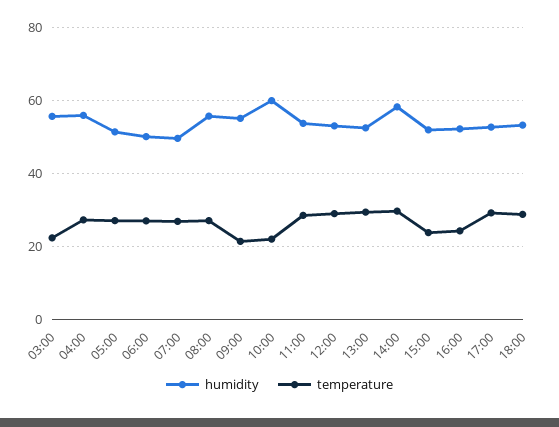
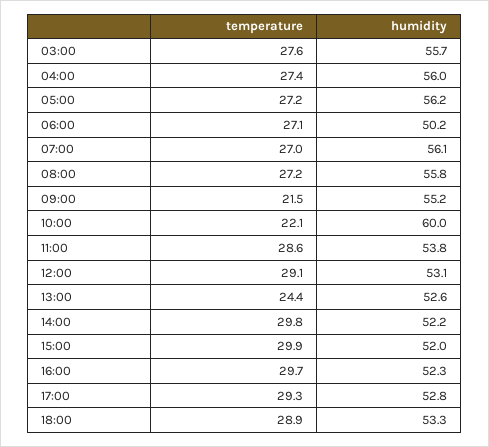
temperature, 03:00: 22 -> 27.6
humidity, 05:00: 52 -> 56.2
humidity, 07:00: 50 -> 56.1
temperature, 13:00: 30 -> 24.4
humidity, 14:00: 58 -> 52.2
temperature, 15:00: 24 -> 29.9
temperature, 16:00: 24 -> 29.7

